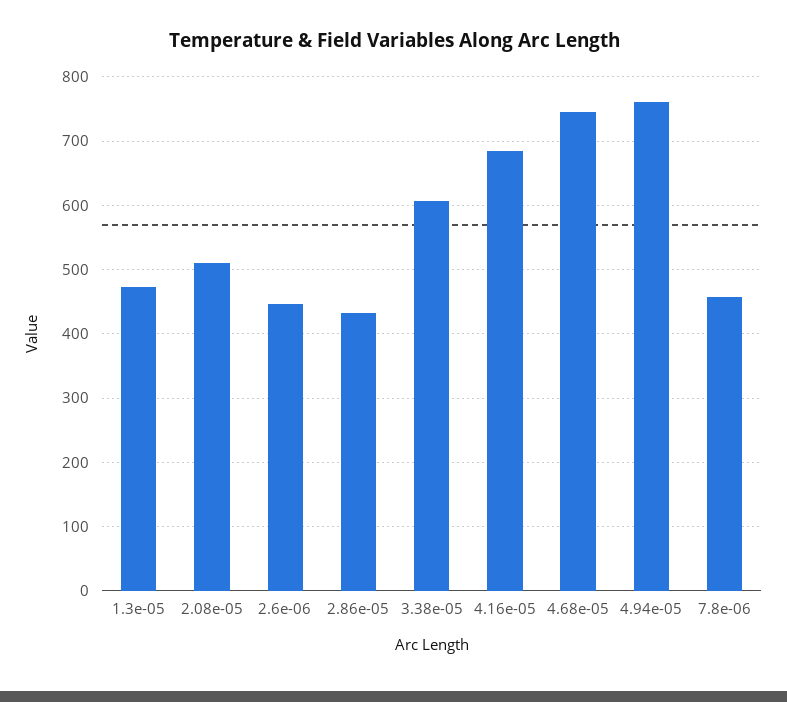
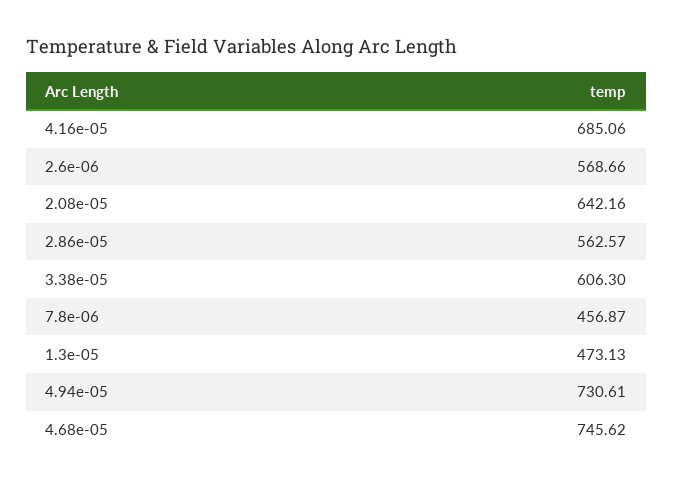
2.08e-05: 510 -> 642.16
2.6e-06: 450 -> 568.66
2.86e-05: 430 -> 562.57
4.94e-05: 760 -> 730.61

